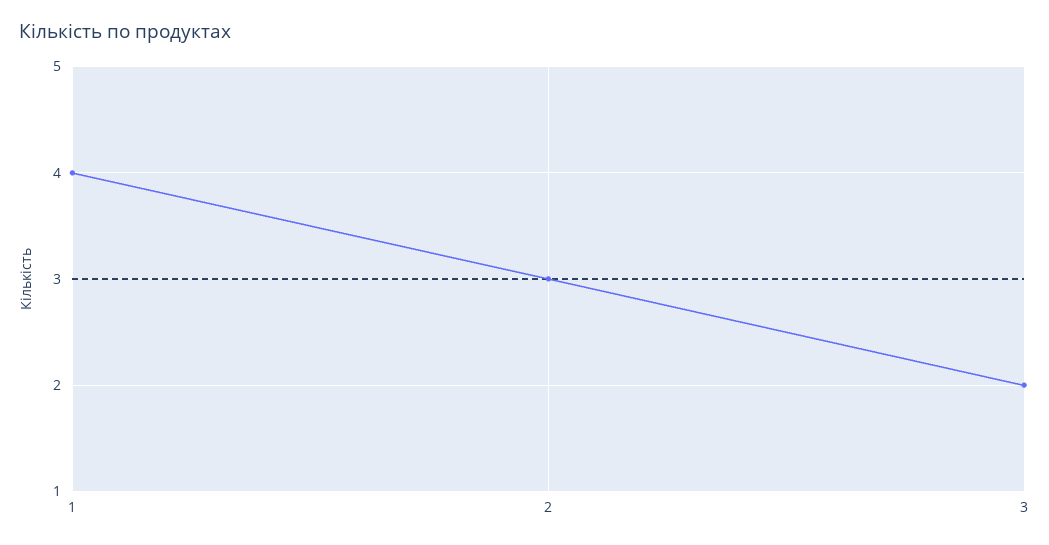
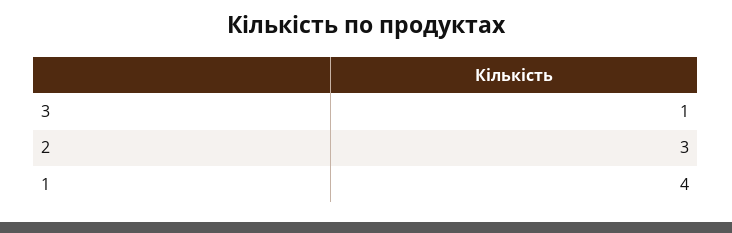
3: 2 -> 1

